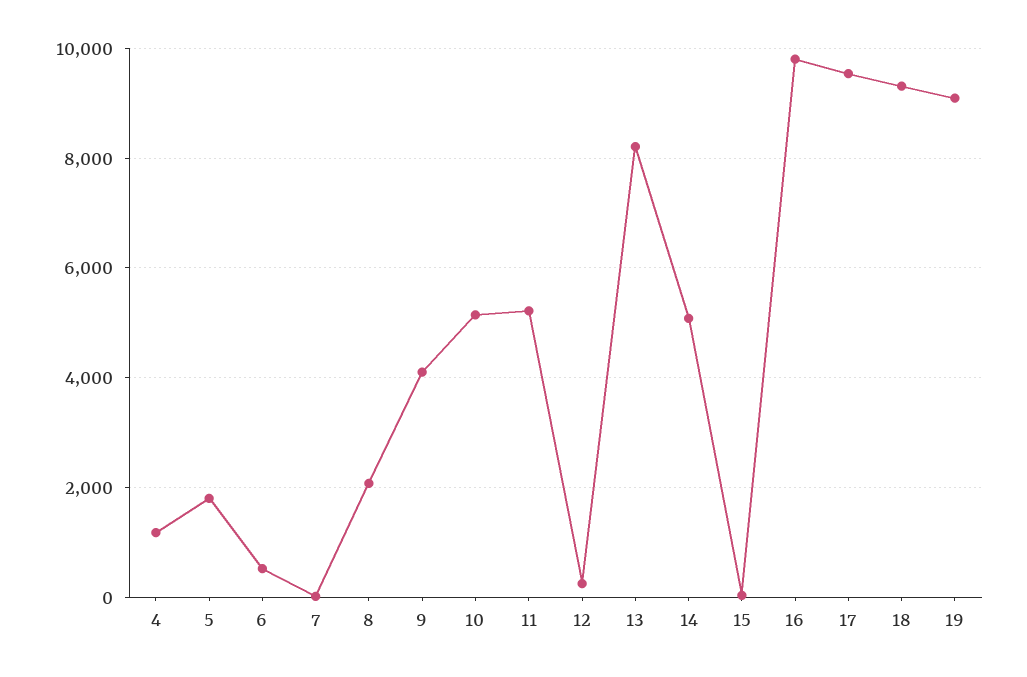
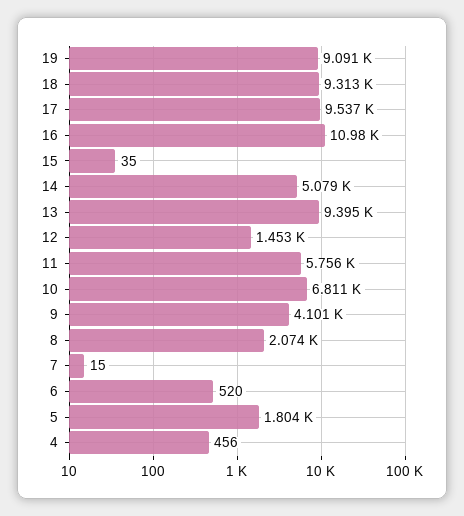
4: 1200 -> 456
10: 5200 -> 6811
11: 5200 -> 5756
12: 200 -> 1453
13: 8200 -> 9395
16: 9800 -> 10980

